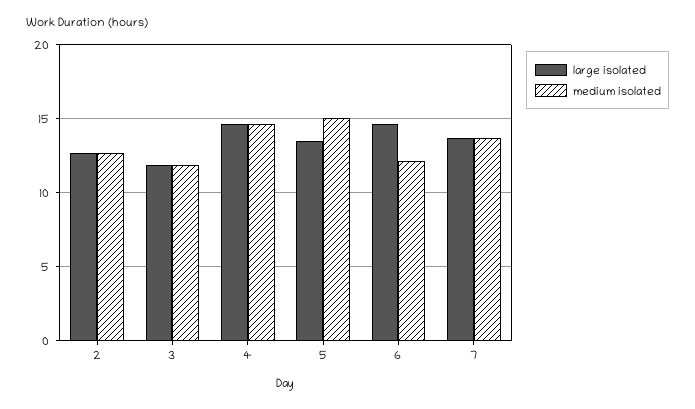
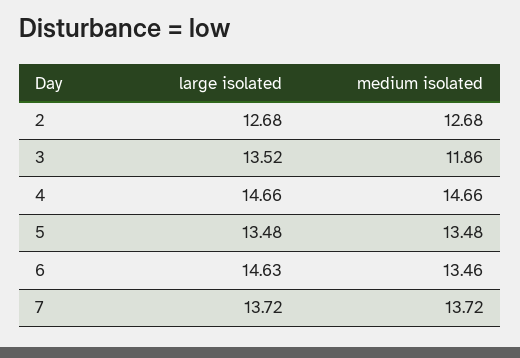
large isolated, 3: 12 -> 13.52
medium isolated, 5: 15 -> 13.48
medium isolated, 6: 12 -> 13.46

